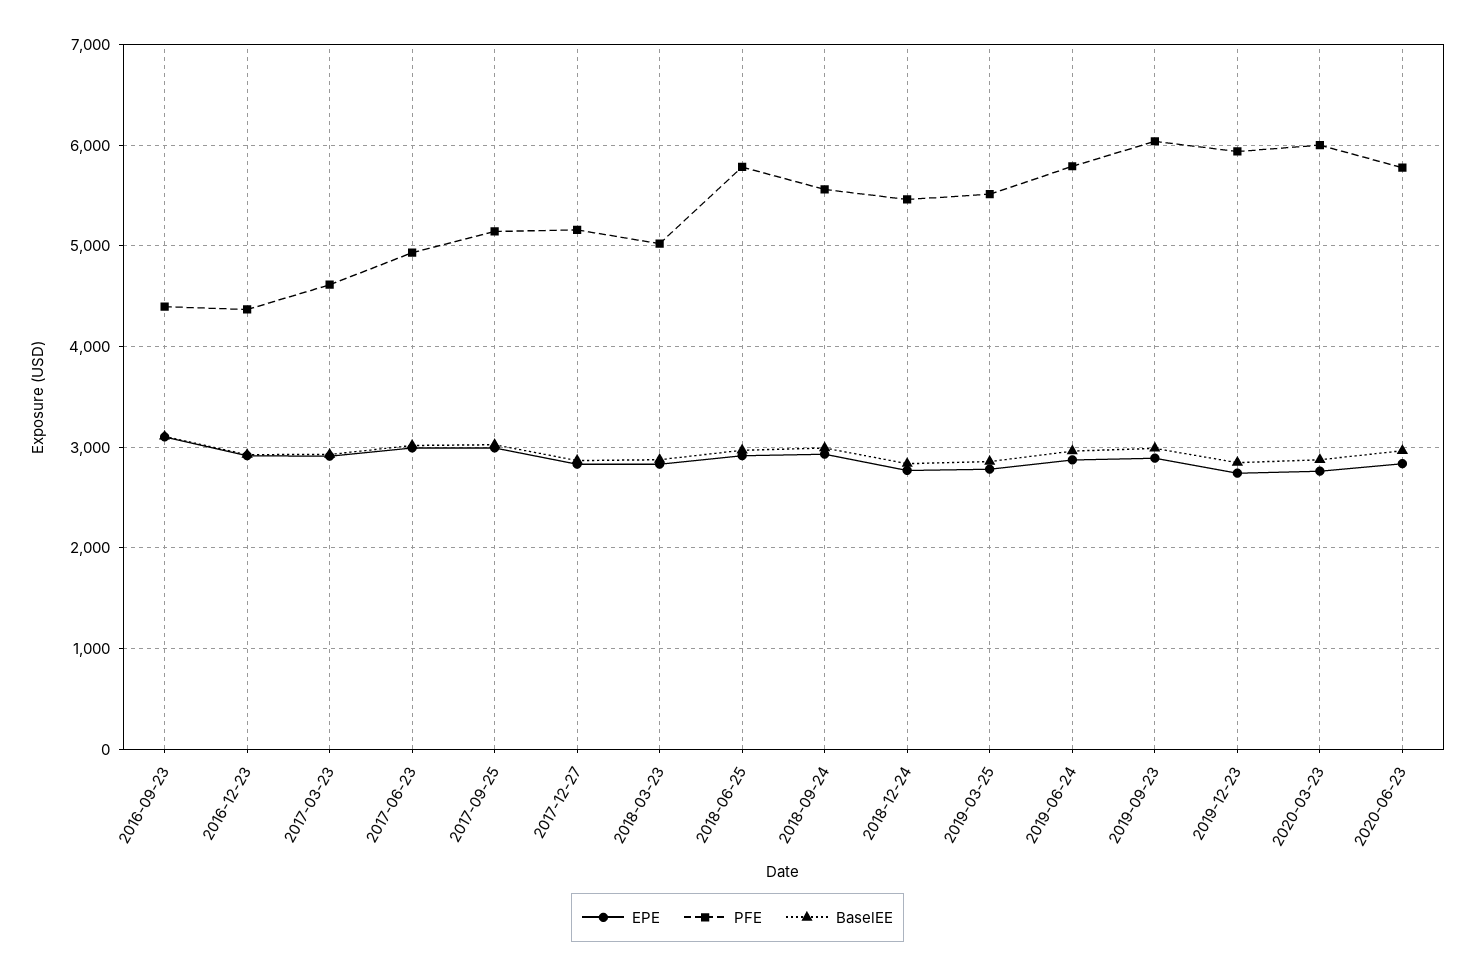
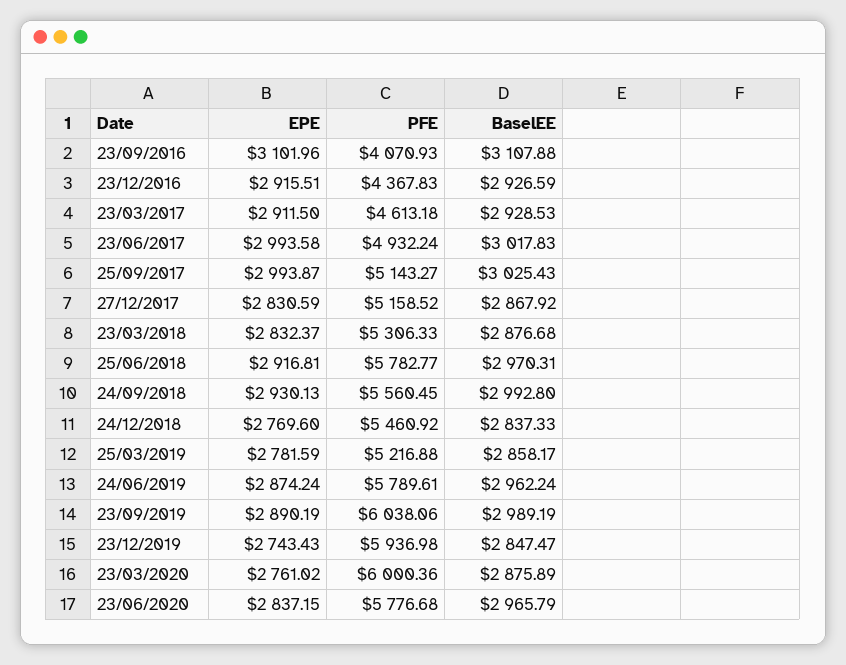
PFE, 2016-09-23: 4400 -> 4070.93
PFE, 2018-03-23: 5000 -> 5306.33
PFE, 2019-03-25: 5500 -> 5216.88

